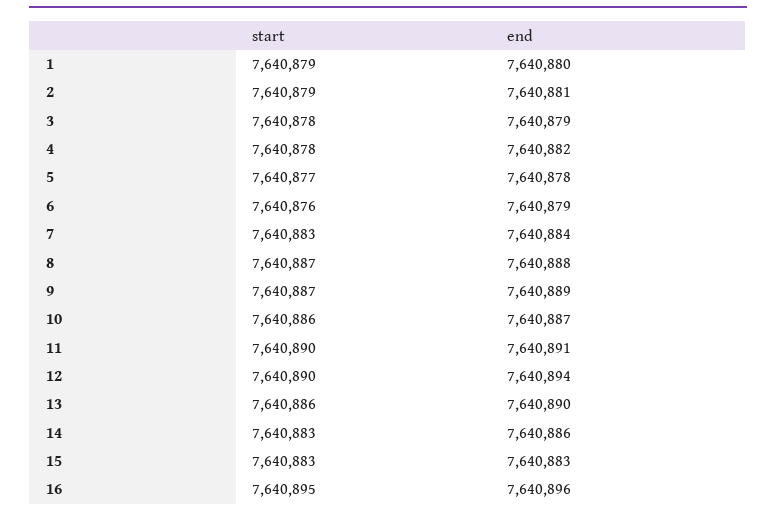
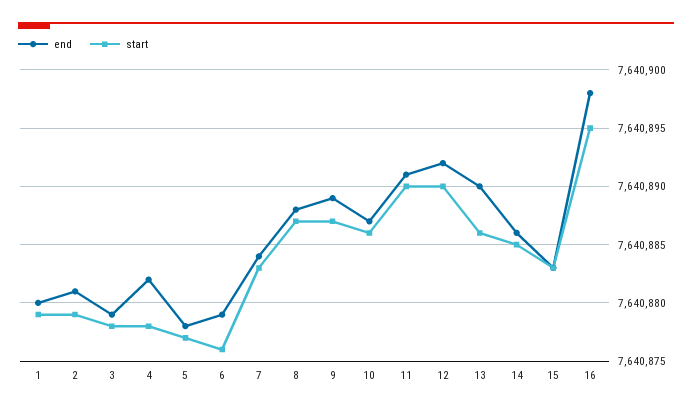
end, 12: 7640894 -> 7640892
start, 14: 7640883 -> 7640885
end, 16: 7640896 -> 7640898

